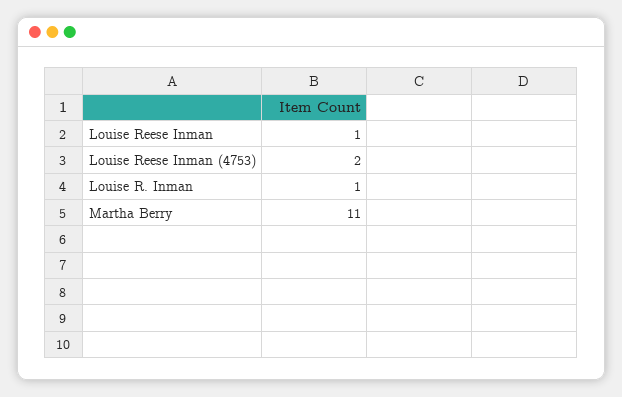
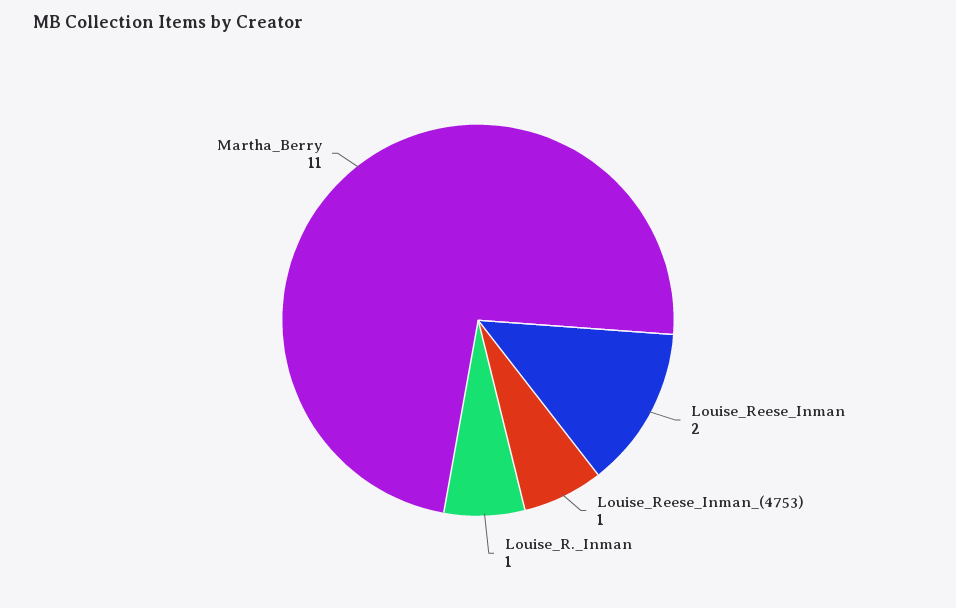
Louise Reese Inman: 1 -> 2
Louise Reese Inman (4753): 2 -> 1

